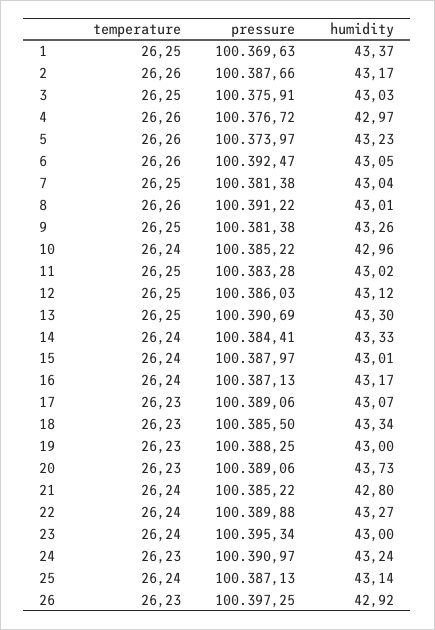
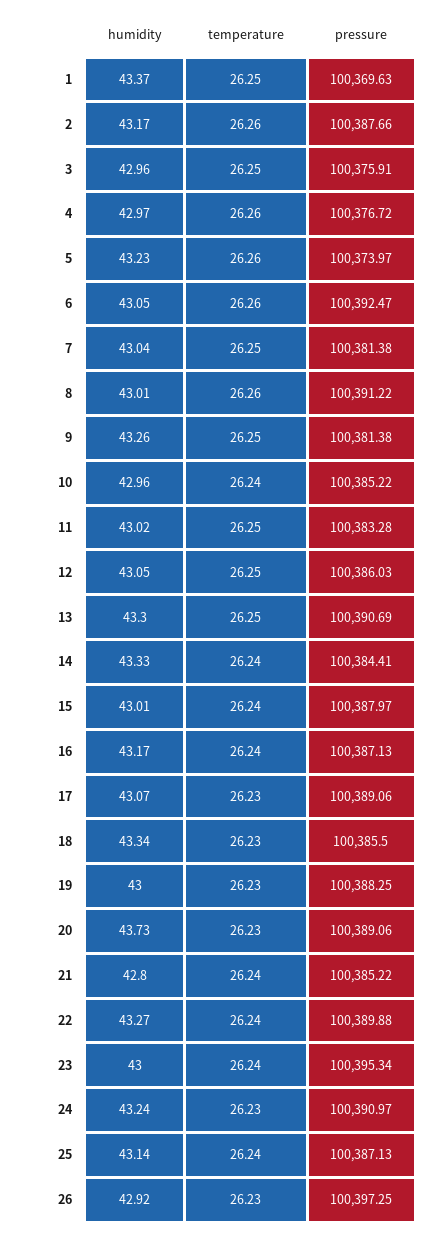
humidity, 3: 43.03 -> 42.96
humidity, 12: 43.12 -> 43.05

